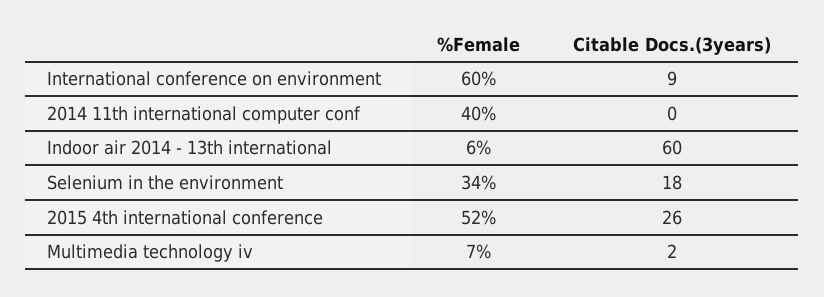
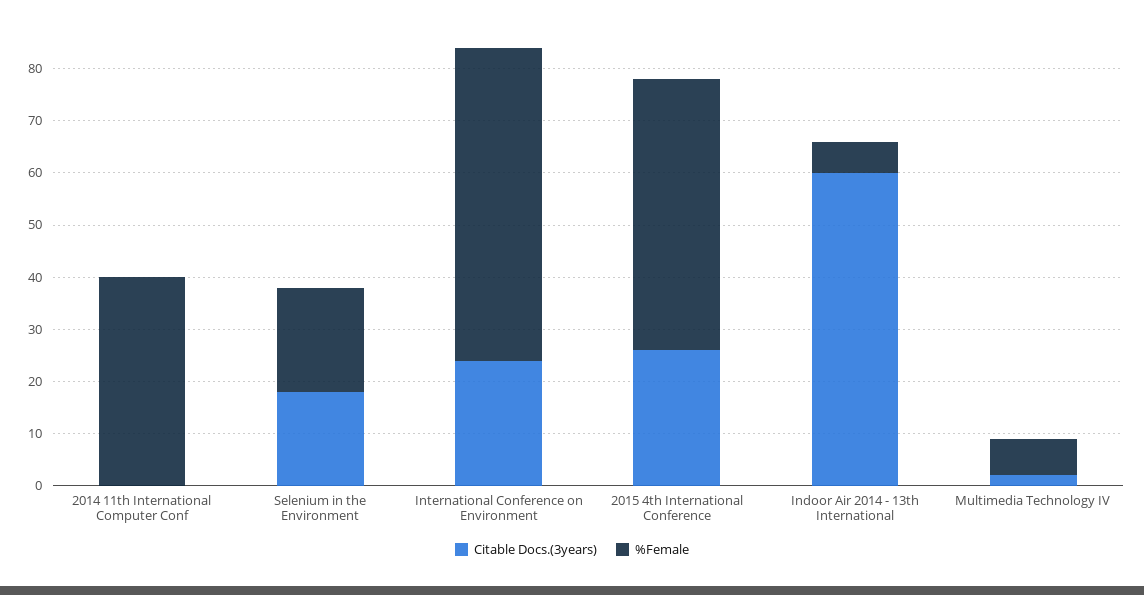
Citable Docs.(3years), International conference on environment: 9 -> 25
%Female, Selenium in the environment: 34 -> 20

